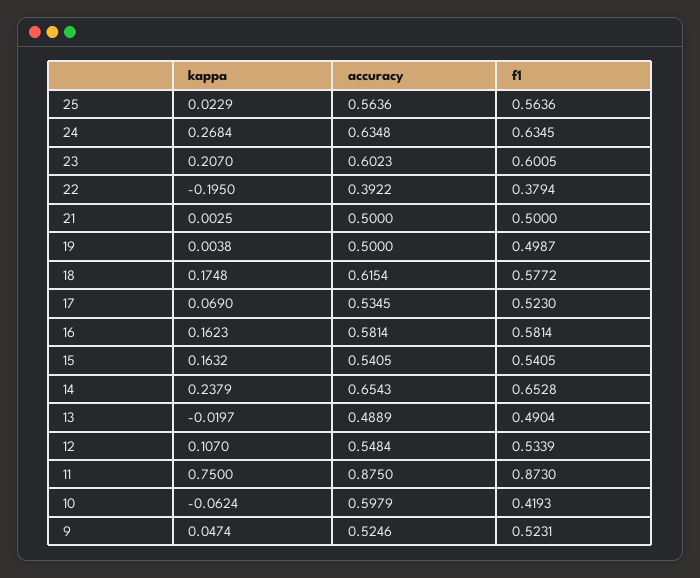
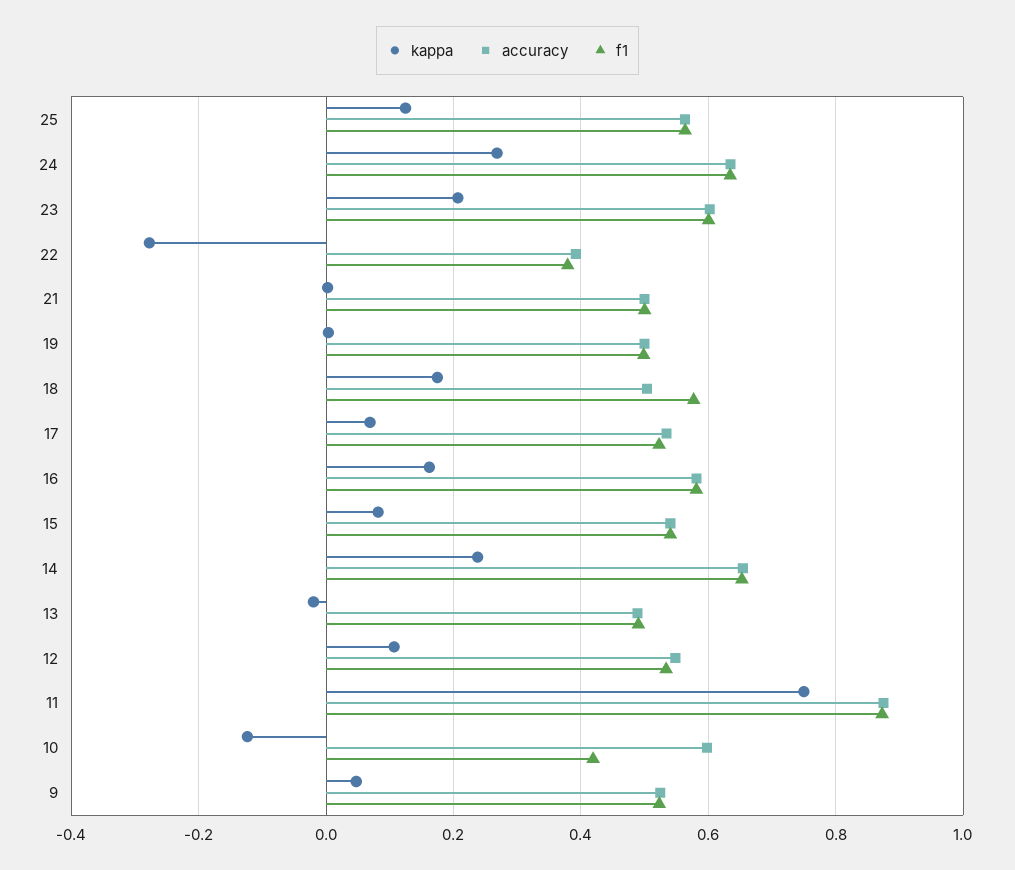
kappa, 25: 0.0229 -> 0.12
kappa, 22: -0.195 -> -0.28
accuracy, 18: 0.6154 -> 0.5
kappa, 15: 0.1632 -> 0.08
kappa, 10: -0.0624 -> -0.12

